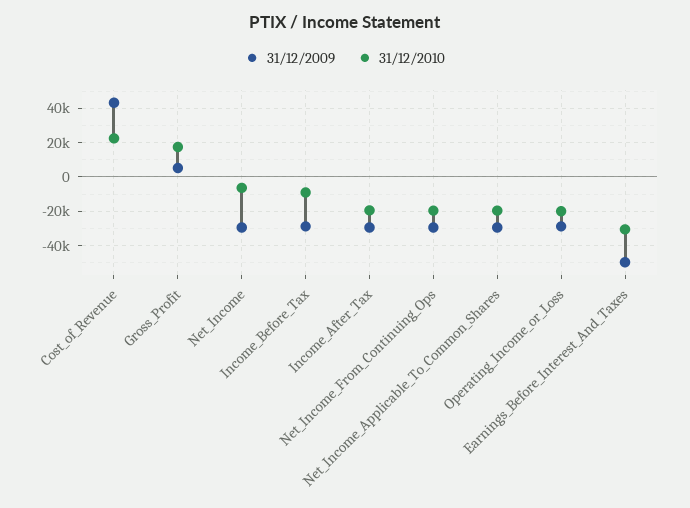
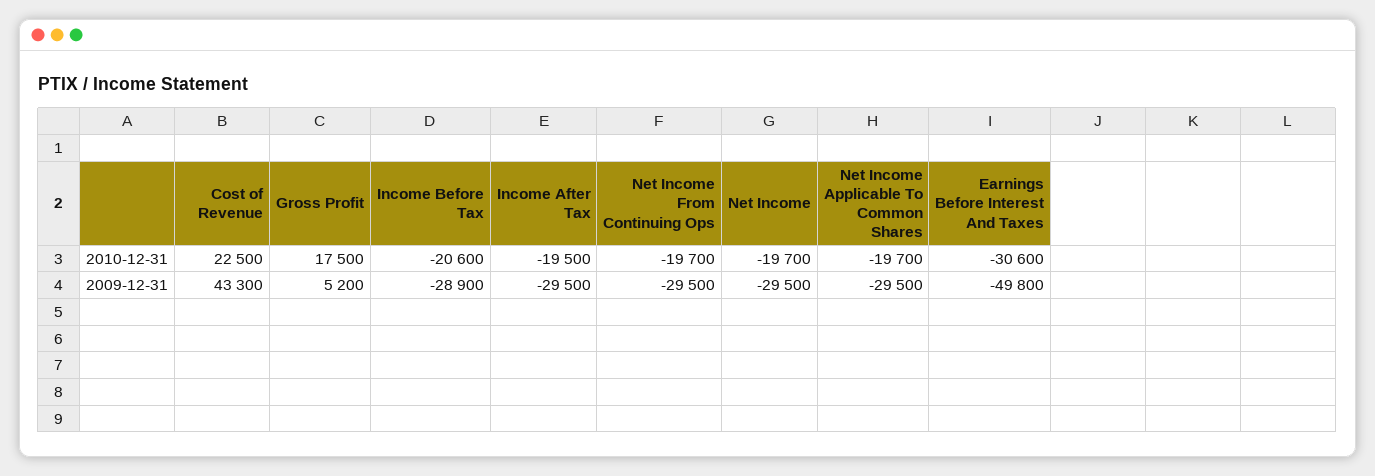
31/12/2010, Net_Income: -5000 -> -19700
31/12/2010, Income_Before_Tax: -10000 -> -20600
31/12/2009, Operating_Income_or_Loss: -30000 -> none
31/12/2010, Operating_Income_or_Loss: -20000 -> none

